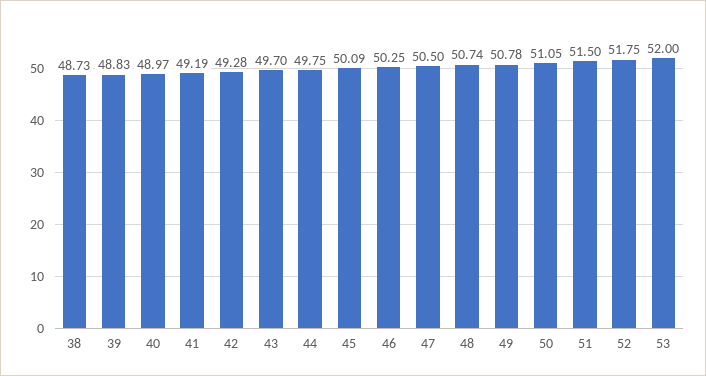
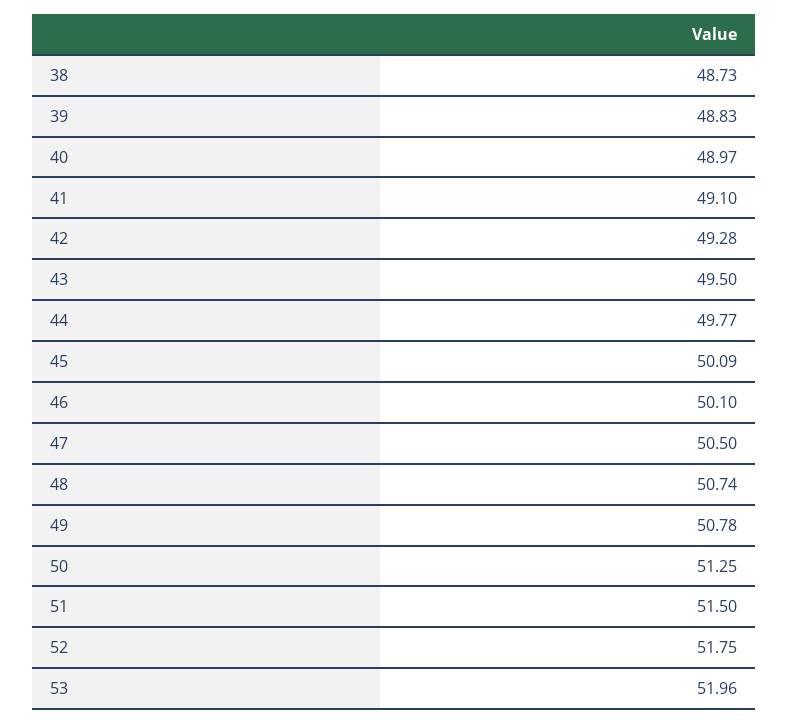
41: 49.19 -> 49.1
43: 49.7 -> 49.5
44: 49.75 -> 49.77
46: 50.25 -> 50.1
50: 51.05 -> 51.25
53: 52 -> 51.96

